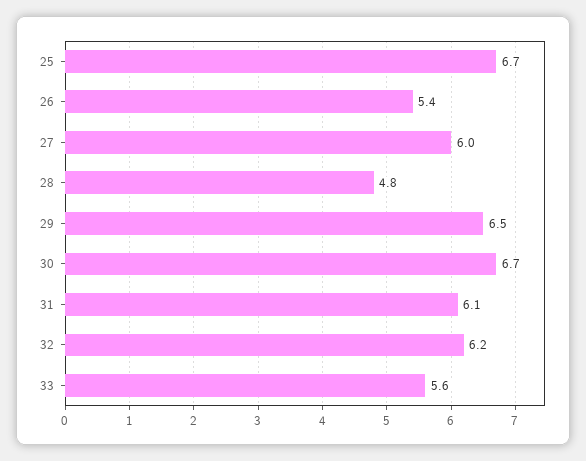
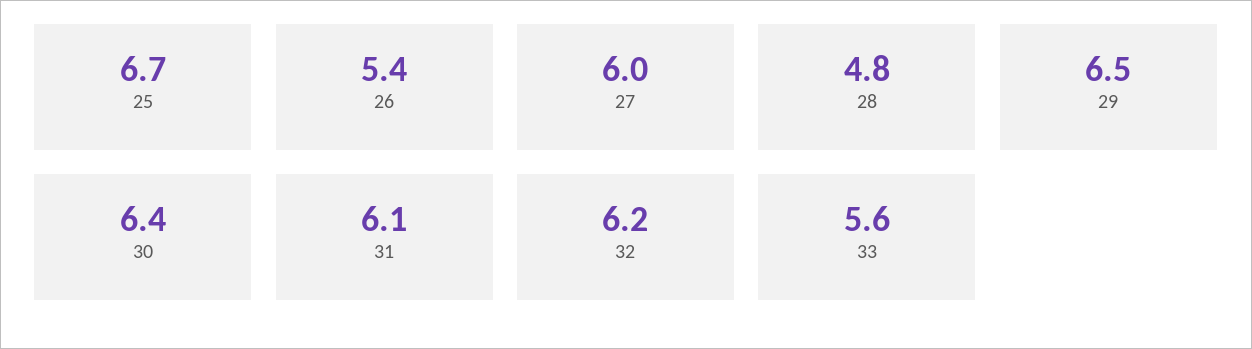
30: 6.7 -> 6.4

